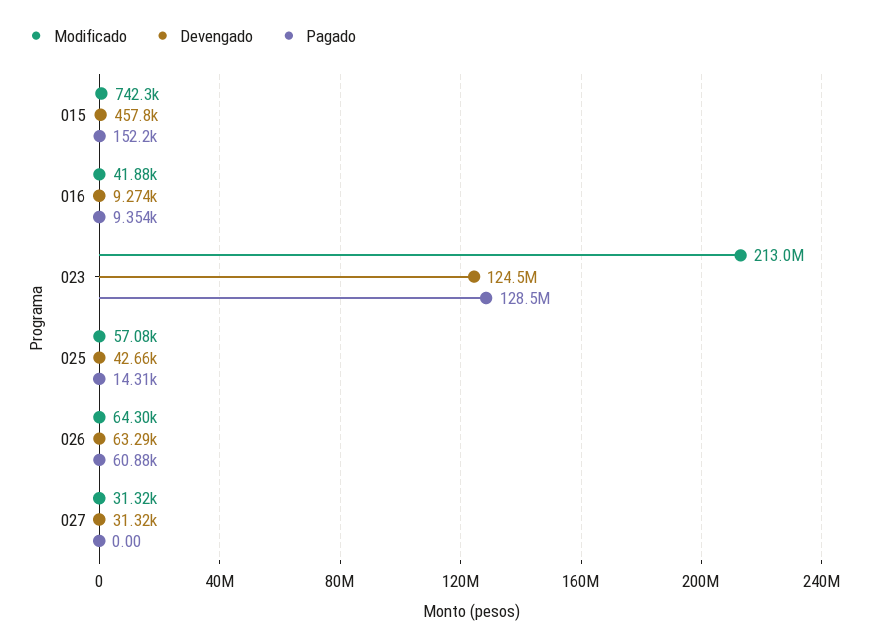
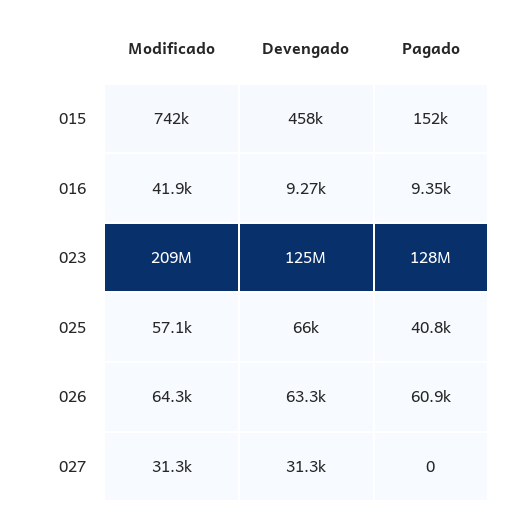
Modificado, 023: 213000000 -> 209000000
Devengado, 025: 42660 -> 66000
Pagado, 025: 14310 -> 40800

